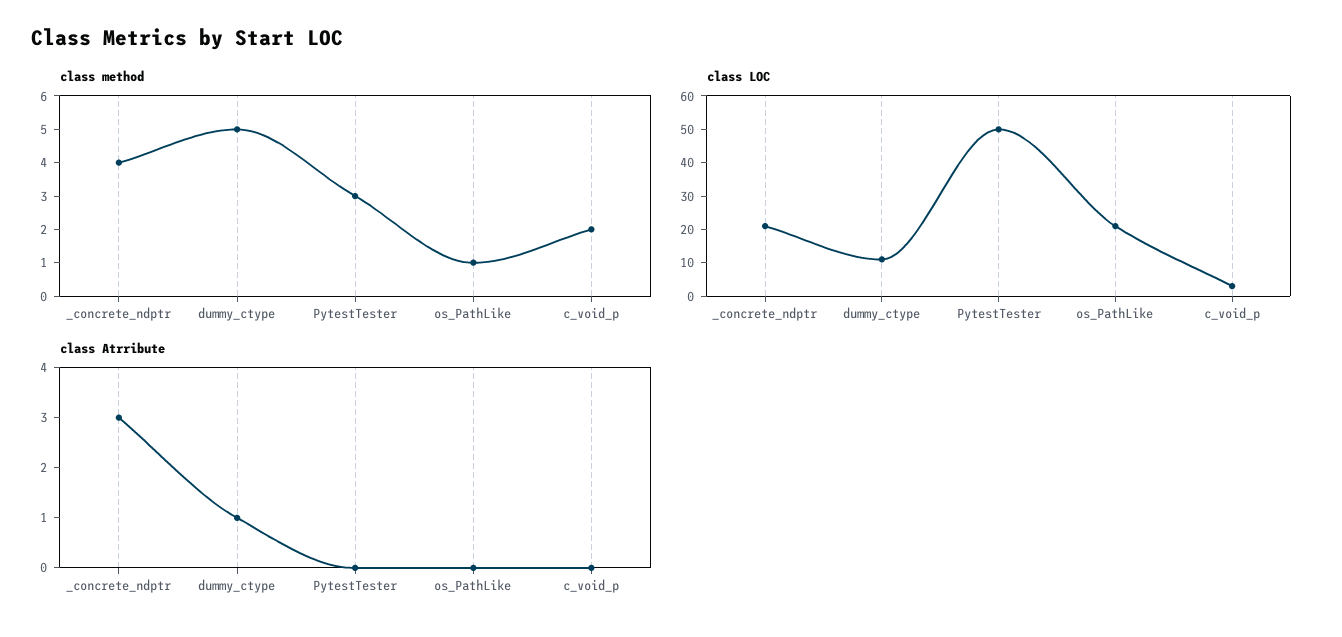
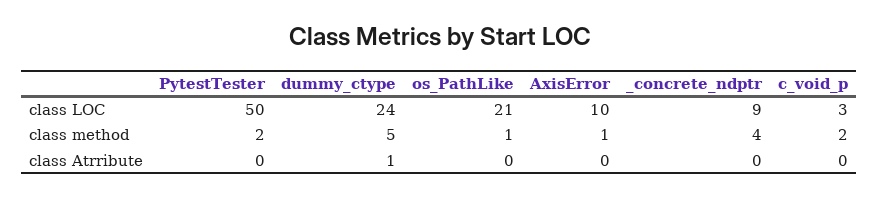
class method, PytestTester: 3 -> 2
class LOC, _concrete_ndptr: 20 -> 9
class LOC, dummy_ctype: 10 -> 24
class Atrribute, _concrete_ndptr: 3 -> 0
class LOC, AxisError: none -> 10
class method, AxisError: none -> 1
class Atrribute, AxisError: none -> 0

